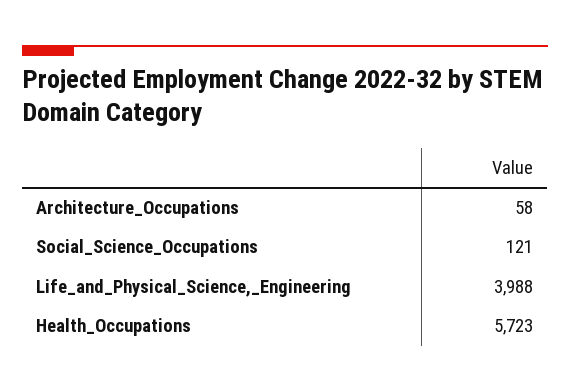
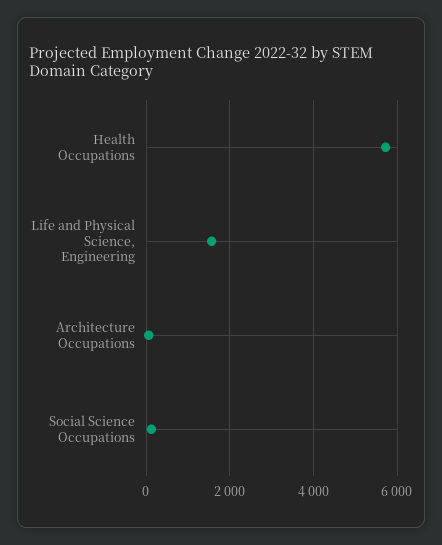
Life_and_Physical_Science,_Engineering: 3988 -> 1600

